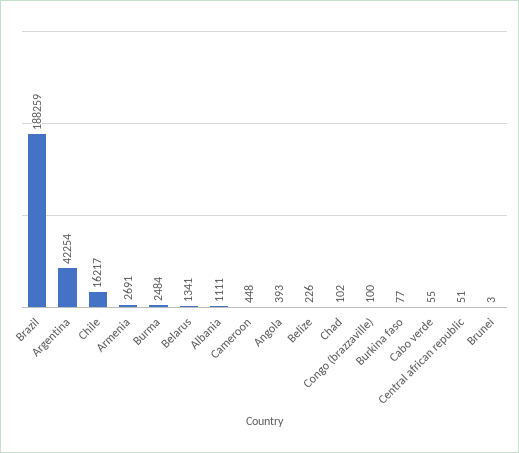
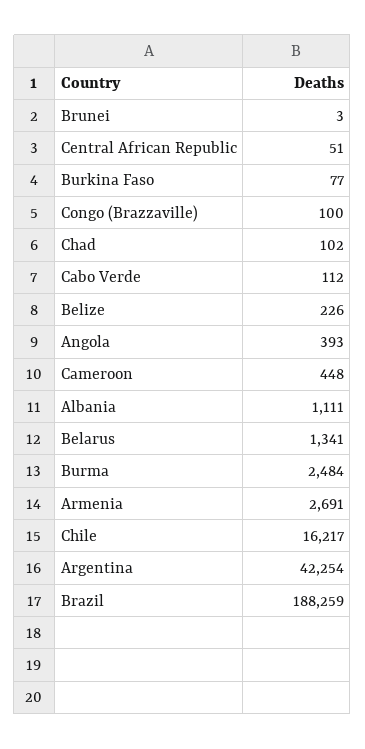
Cabo verde: 55 -> 112

